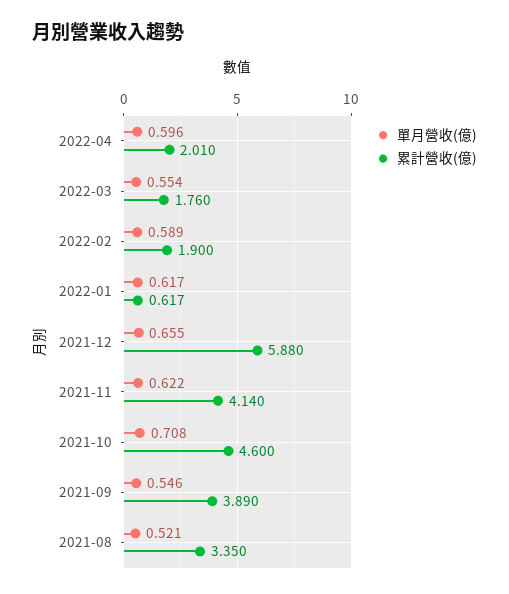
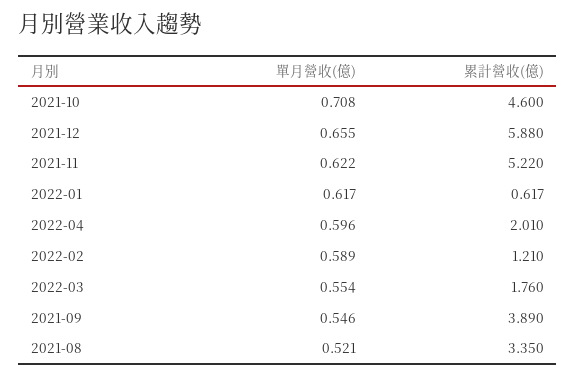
累計營收(億), 2022-02: 1.9 -> 1.21
累計營收(億), 2021-11: 4.14 -> 5.22

